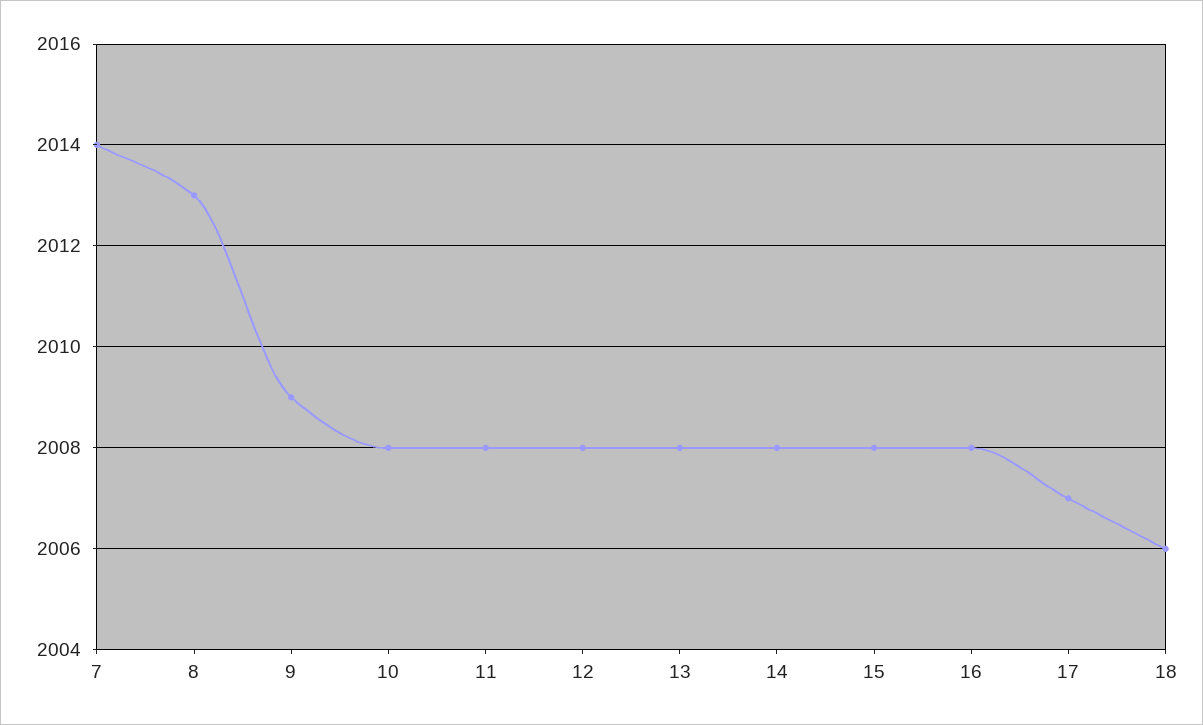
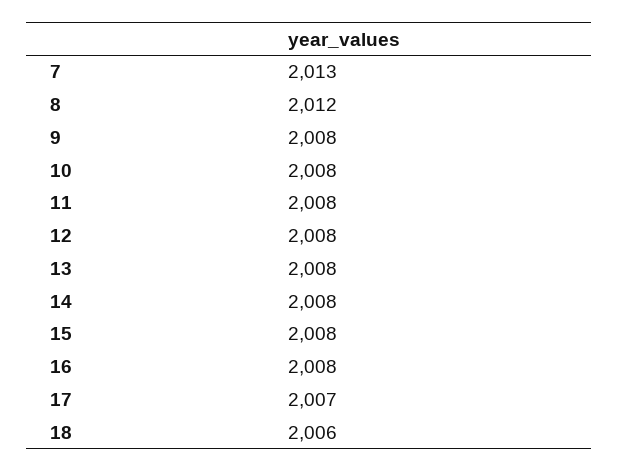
7: 2014 -> 2013
8: 2013 -> 2012
9: 2009 -> 2008

